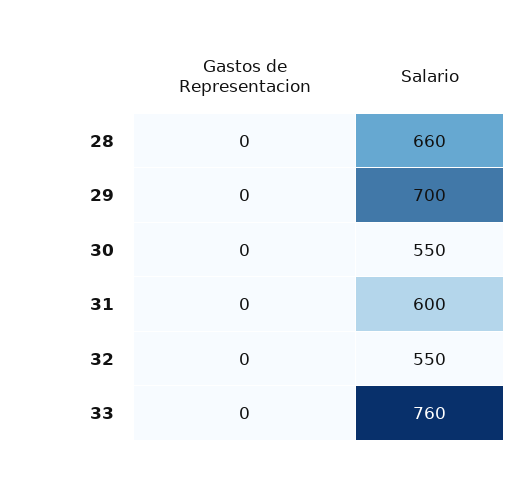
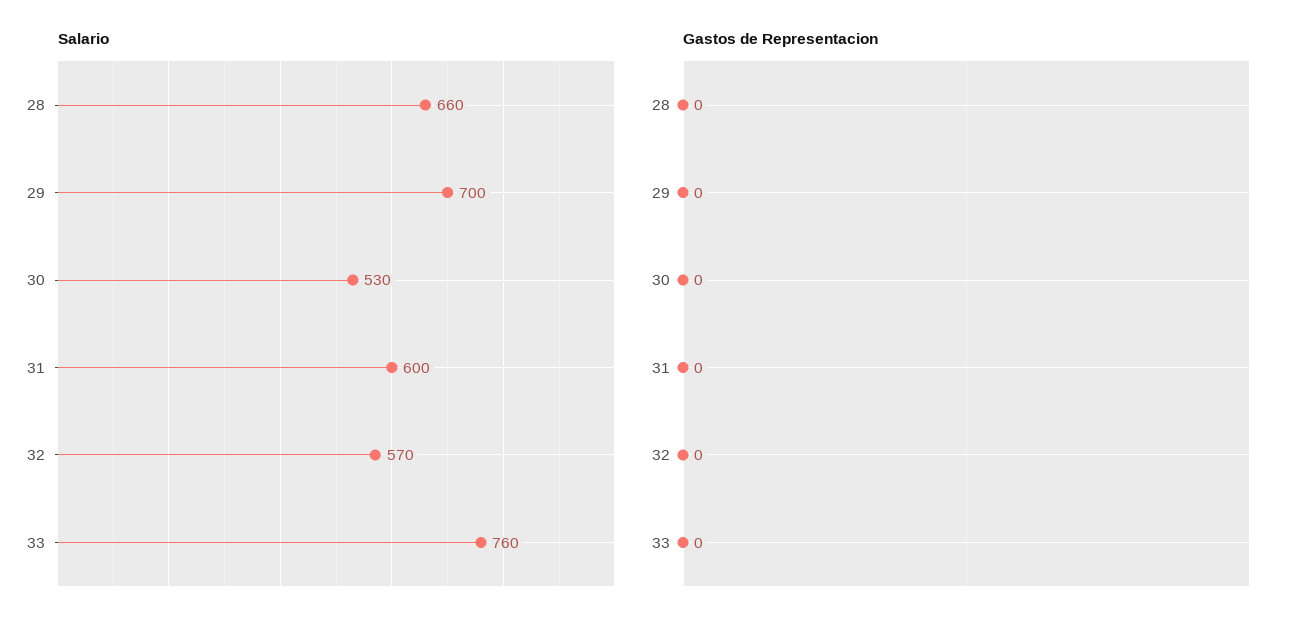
Salario, 30: 550 -> 530
Salario, 32: 550 -> 570

